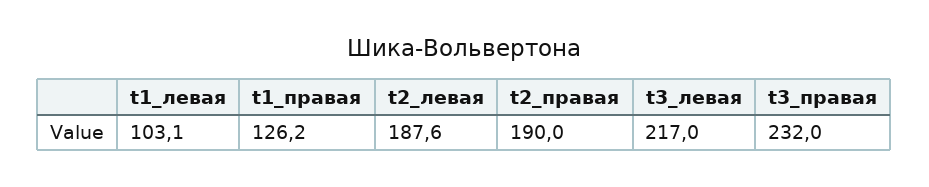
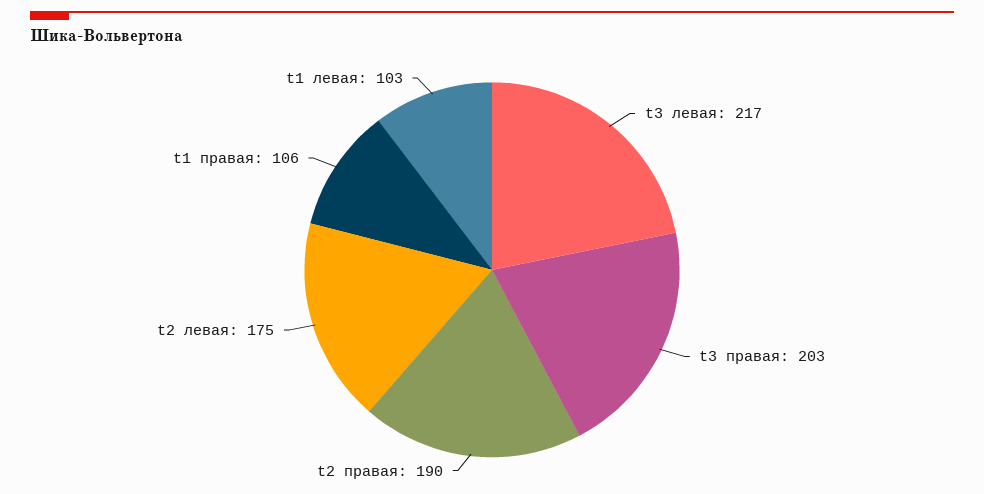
t1_правая: 126.2 -> 106
t2_левая: 187.6 -> 175
t3_правая: 232 -> 203

